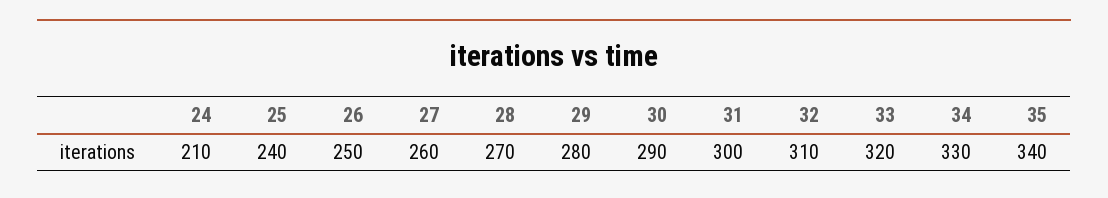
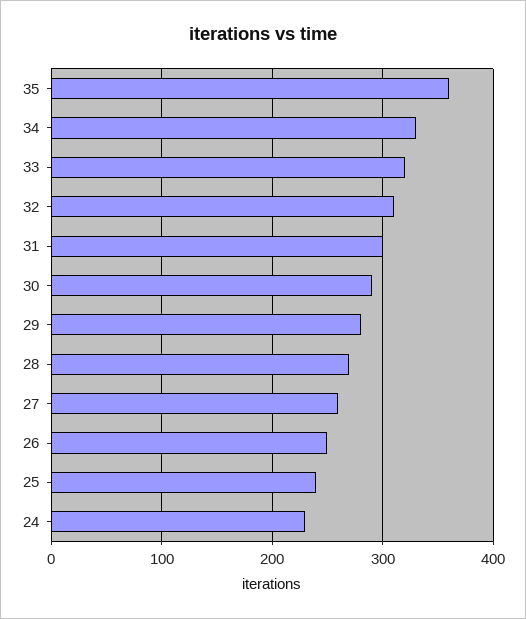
24: 210 -> 230
35: 340 -> 360

